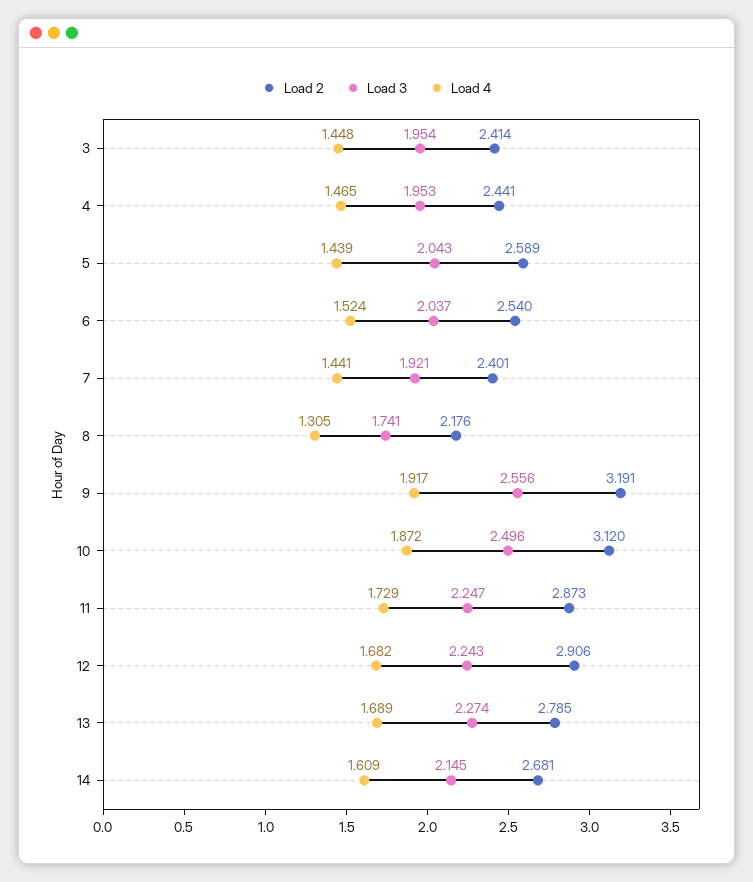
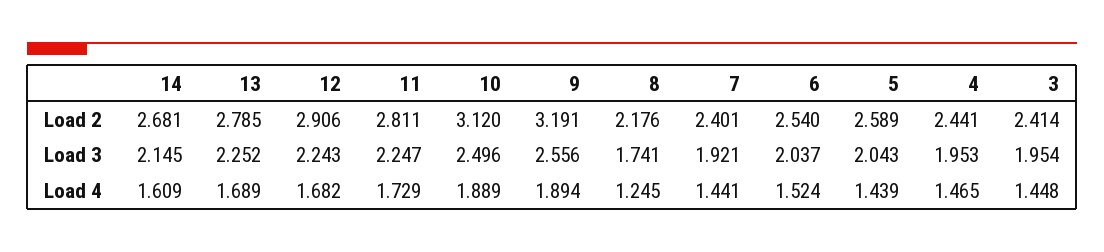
Load 4, 8: 1.305 -> 1.245
Load 4, 9: 1.917 -> 1.894
Load 4, 10: 1.872 -> 1.889
Load 2, 11: 2.873 -> 2.811
Load 3, 13: 2.274 -> 2.252

